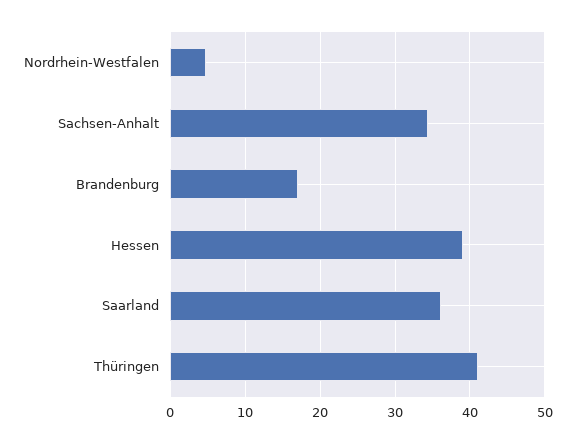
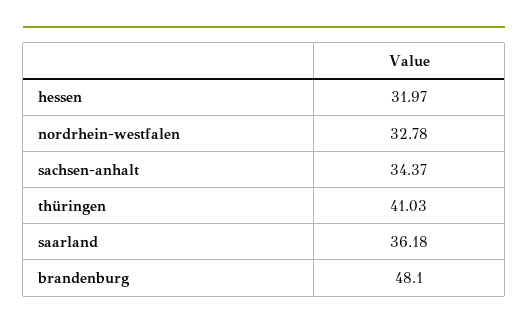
Nordrhein-Westfalen: 5 -> 32.78
Brandenburg: 17 -> 48.1
Hessen: 39 -> 31.97

